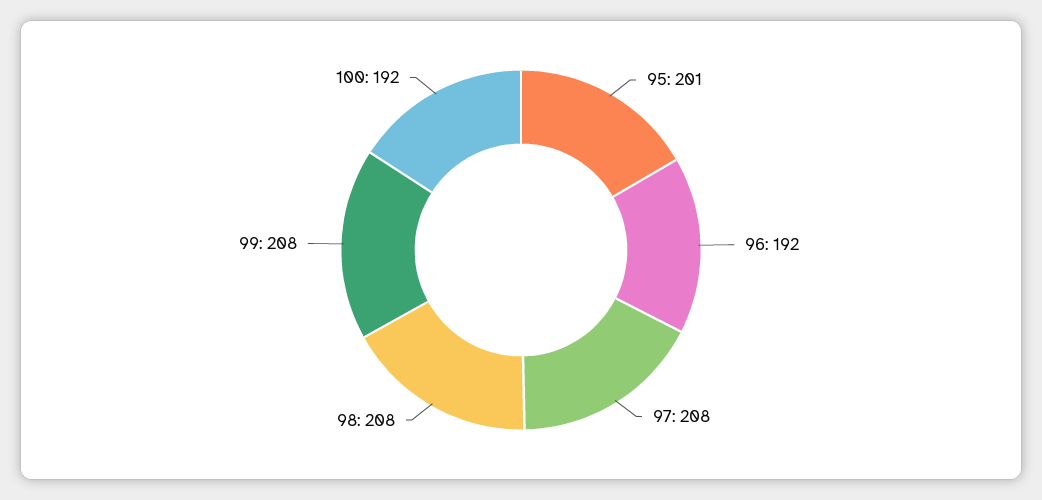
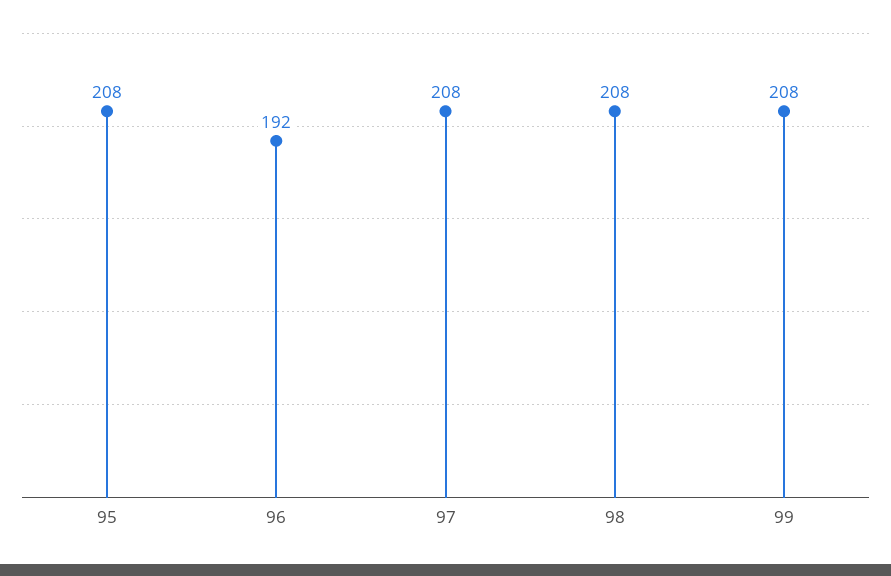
95: 201 -> 208
100: 192 -> none

